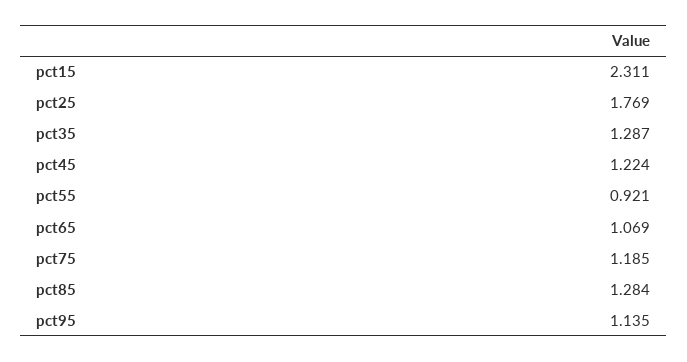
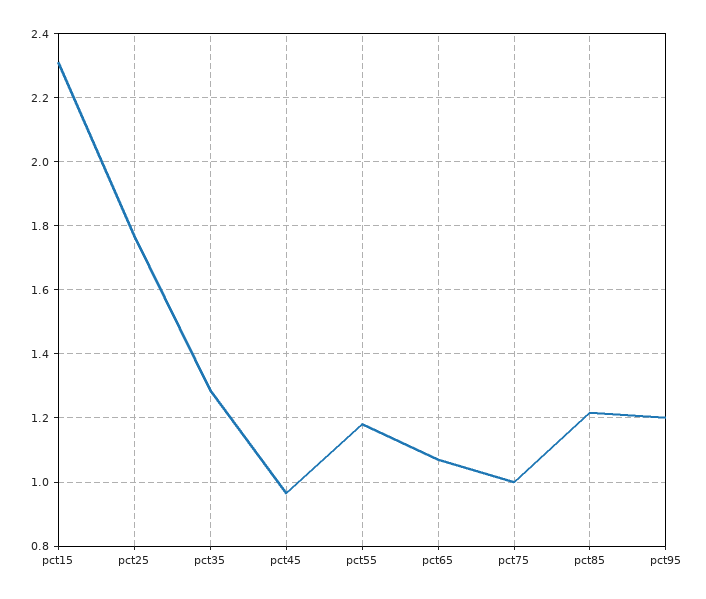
pct45: 1.224 -> 0.96
pct55: 0.921 -> 1.18
pct75: 1.185 -> 1
pct85: 1.284 -> 1.22
pct95: 1.135 -> 1.2

